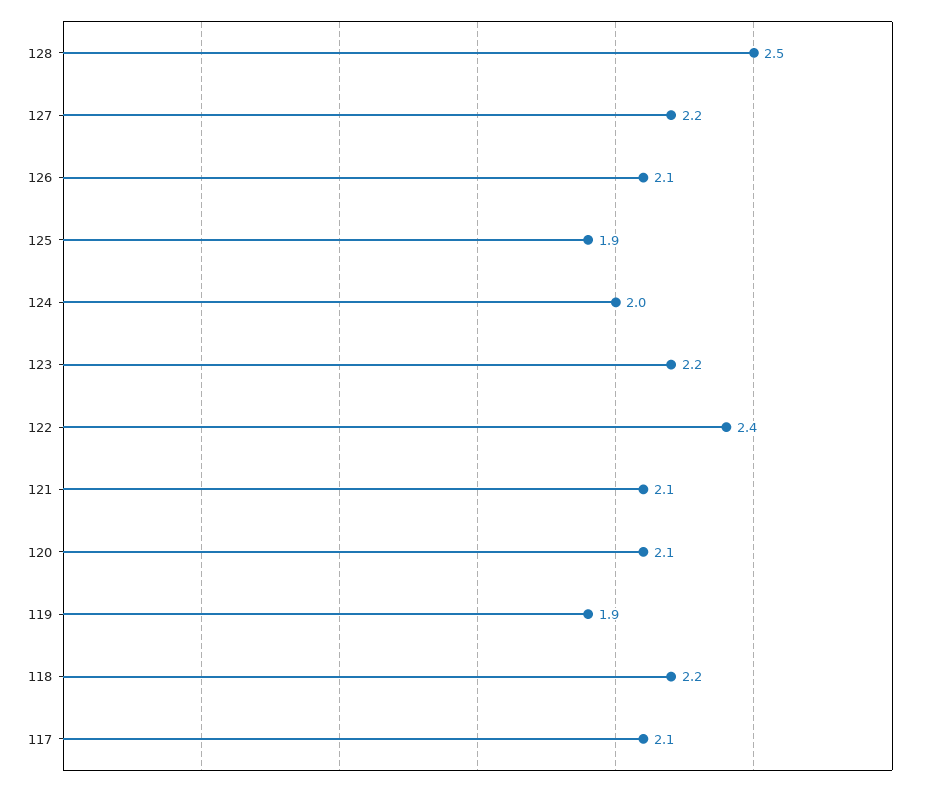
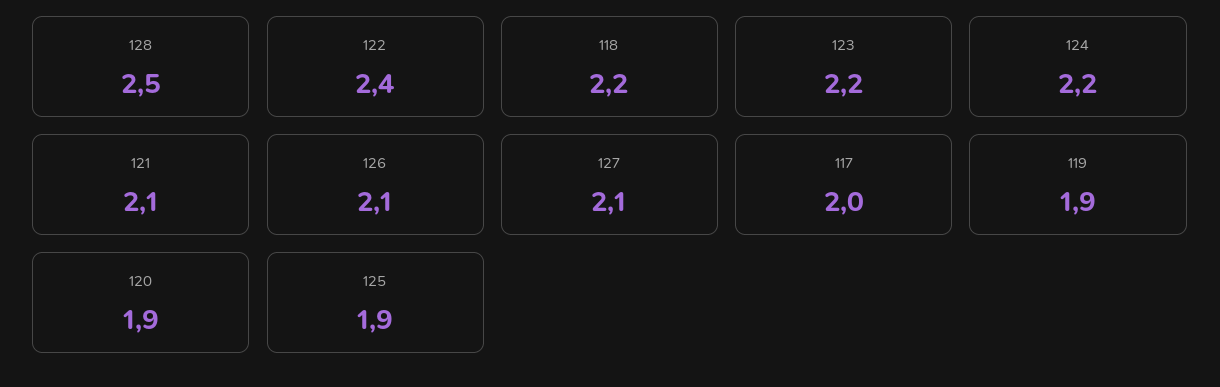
127: 2.2 -> 2.1
124: 2 -> 2.2
120: 2.1 -> 1.9
117: 2.1 -> 2

